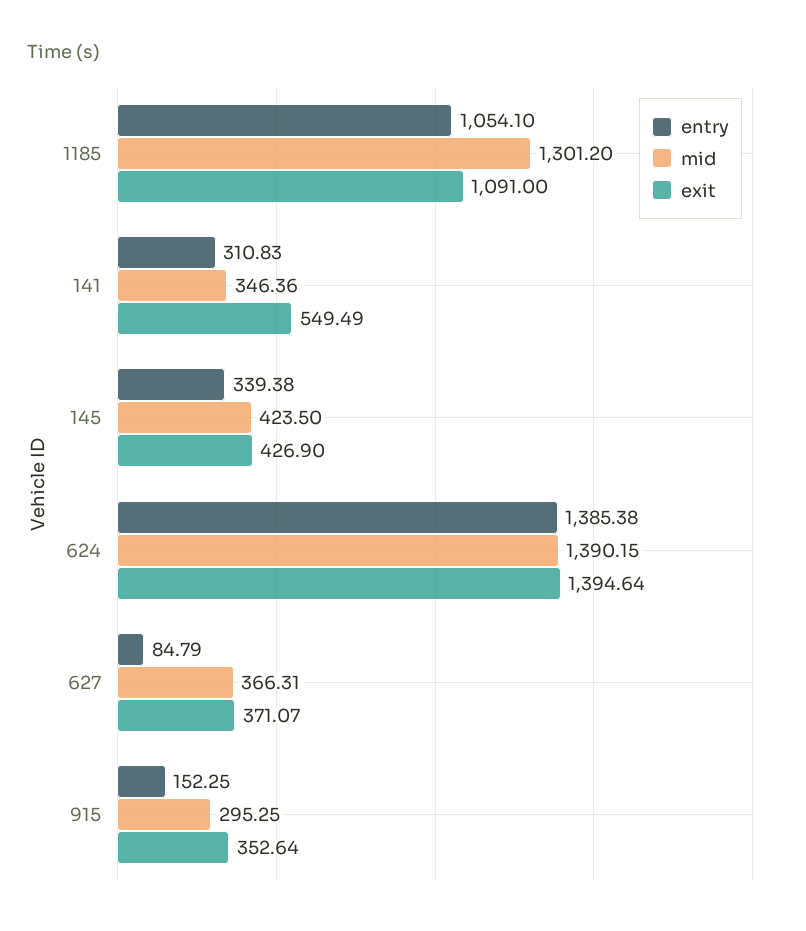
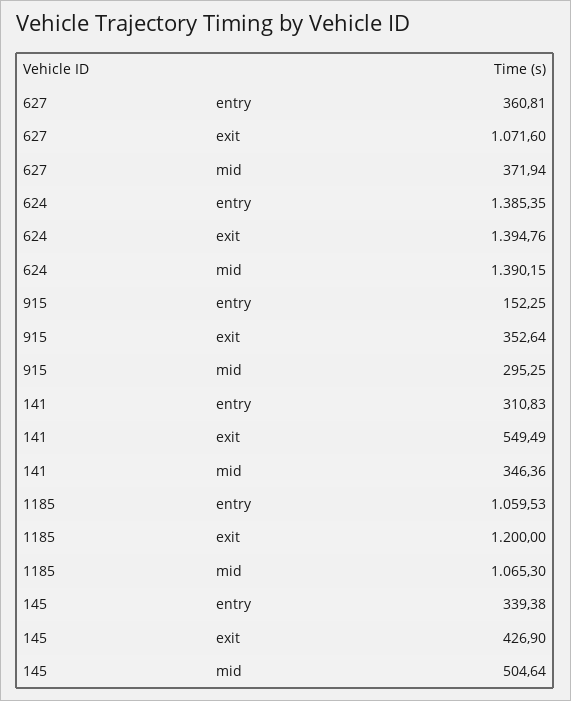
entry, 1185: 1054.1 -> 1059.53
mid, 1185: 1301.2 -> 1065.3
exit, 1185: 1091 -> 1200
mid, 145: 423.5 -> 504.64
entry, 624: 1385.38 -> 1385.35
exit, 624: 1394.64 -> 1394.76
entry, 627: 84.79 -> 360.81
mid, 627: 366.31 -> 371.94
exit, 627: 371.07 -> 1071.6

